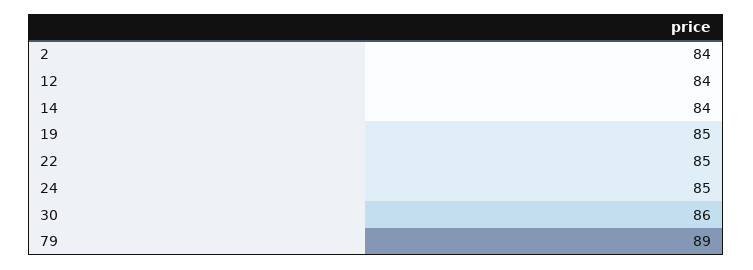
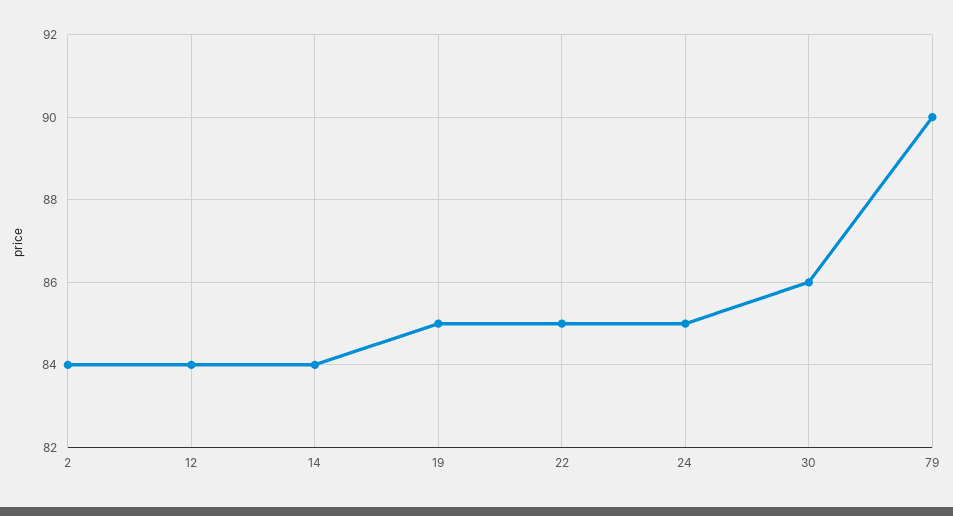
79: 89 -> 90

